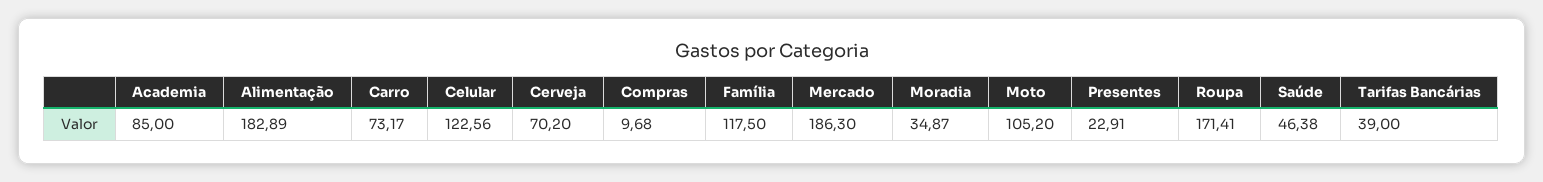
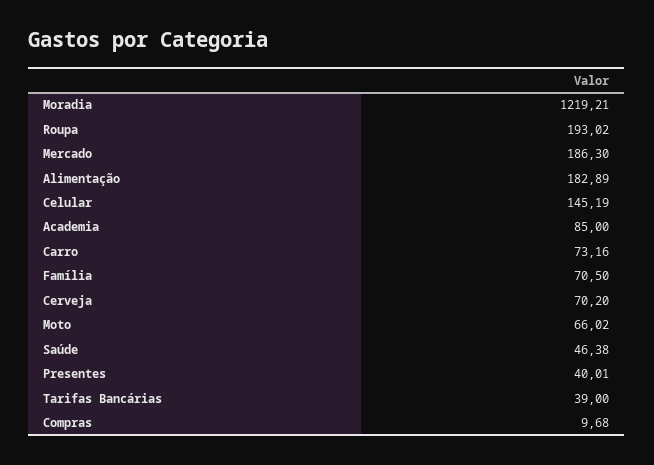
Carro: 73.17 -> 73.16
Celular: 122.56 -> 145.19
Família: 117.5 -> 70.5
Moradia: 34.87 -> 1219.21
Moto: 105.2 -> 66.02
Presentes: 22.91 -> 40.01
Roupa: 171.41 -> 193.02

